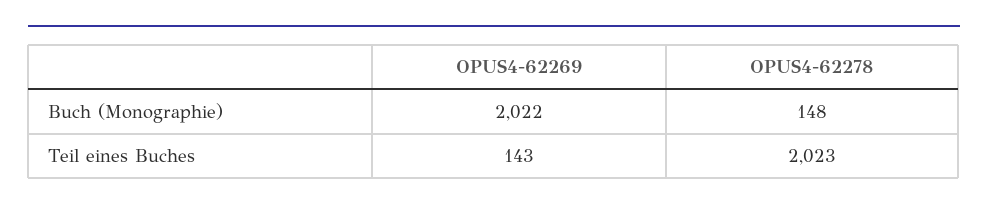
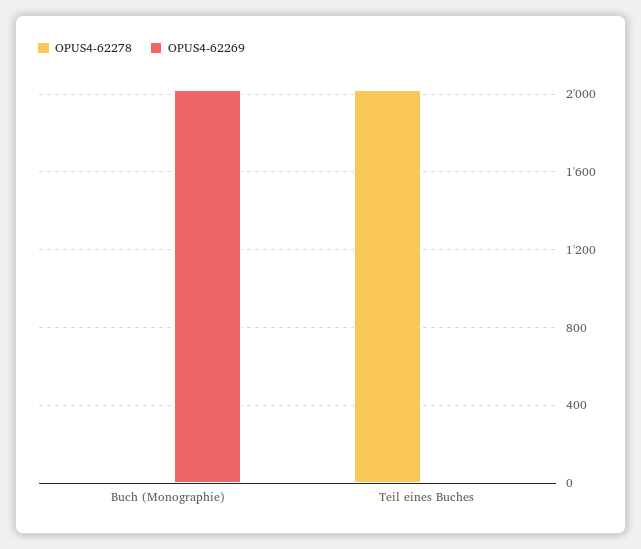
OPUS4-62278, Buch (Monographie): 148 -> 0
OPUS4-62269, Teil eines Buches: 143 -> 0

